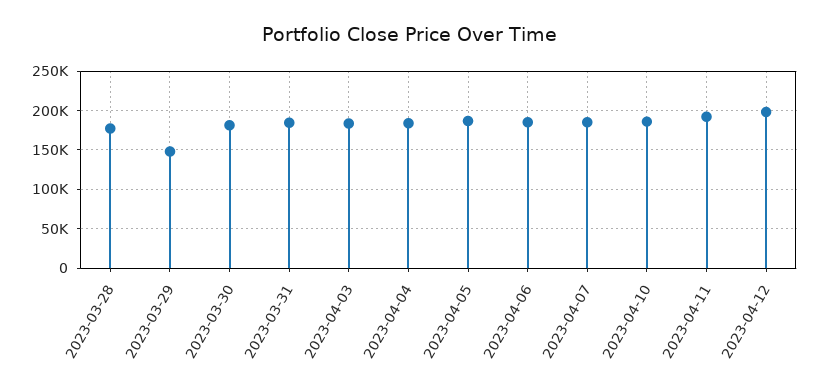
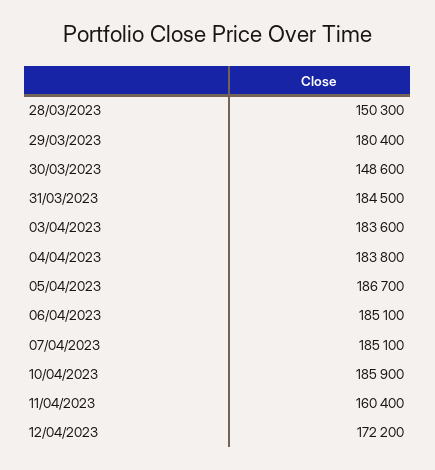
2023-03-28: 180000 -> 150300
2023-03-29: 150000 -> 180400
2023-03-30: 180000 -> 148600
2023-04-11: 190000 -> 160400
2023-04-12: 200000 -> 172200

